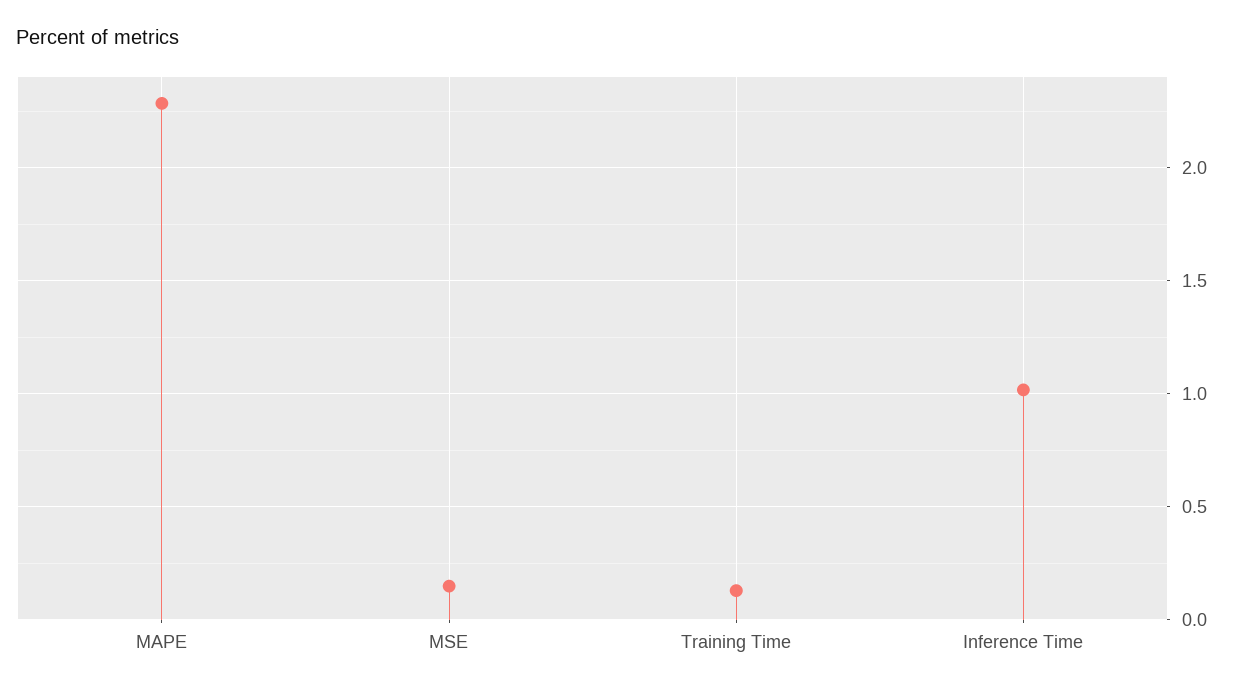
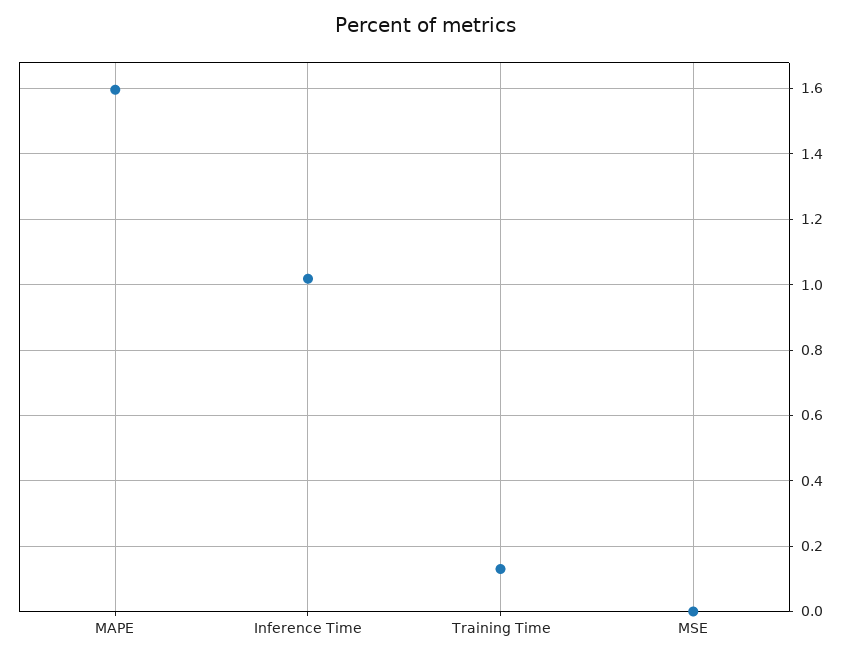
MAPE: 2.3 -> 1.6
MSE: 0.15 -> 0

